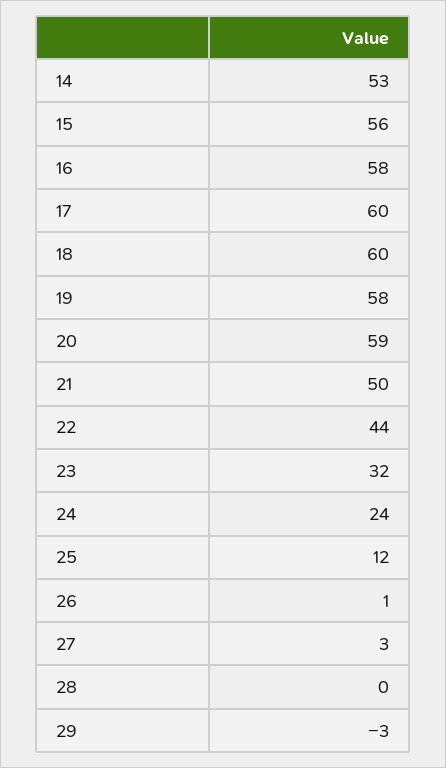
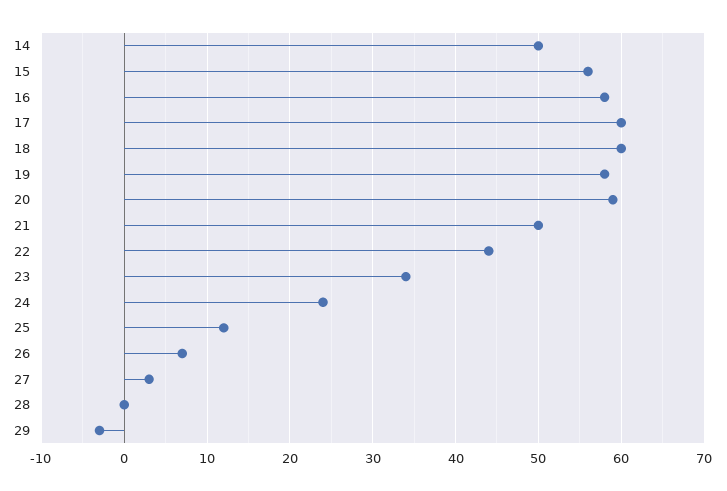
14: 53 -> 50
23: 32 -> 34
26: 1 -> 7

